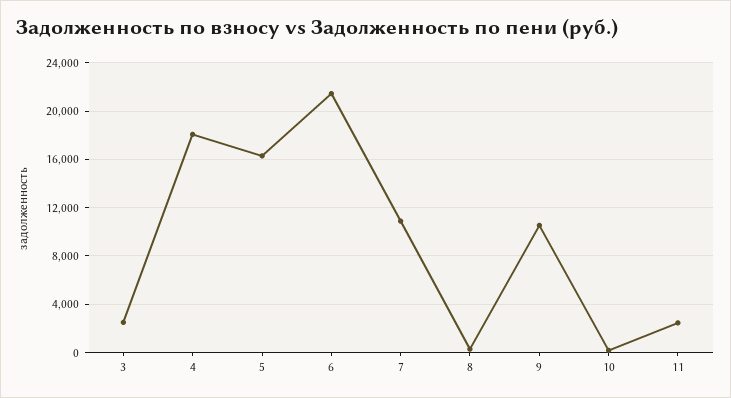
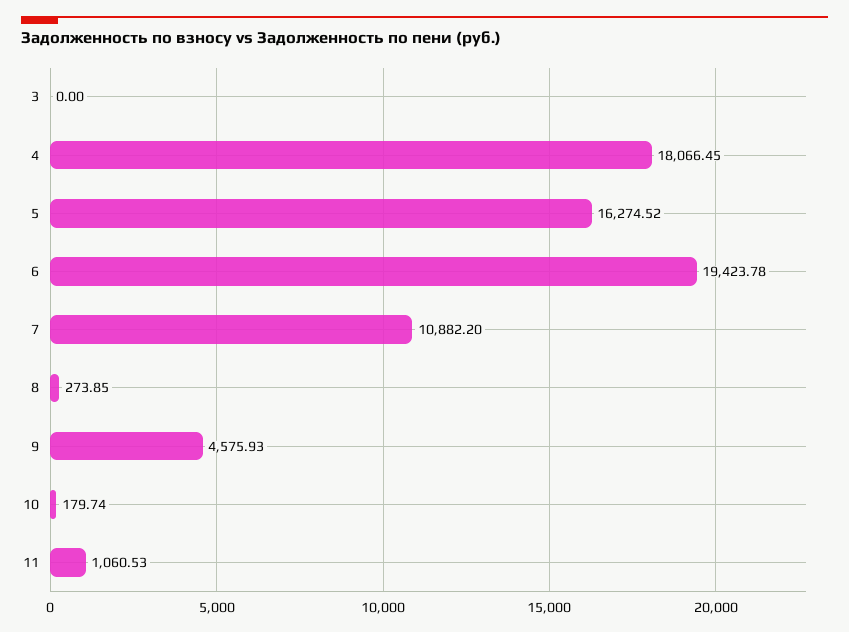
3: 2500 -> 0
6: 21500 -> 19423.78
9: 10500 -> 4575.93
11: 2500 -> 1060.53

